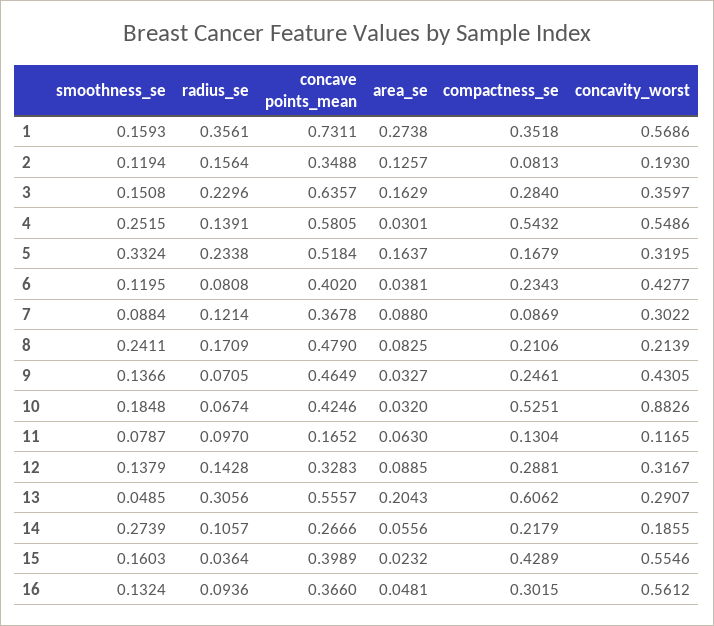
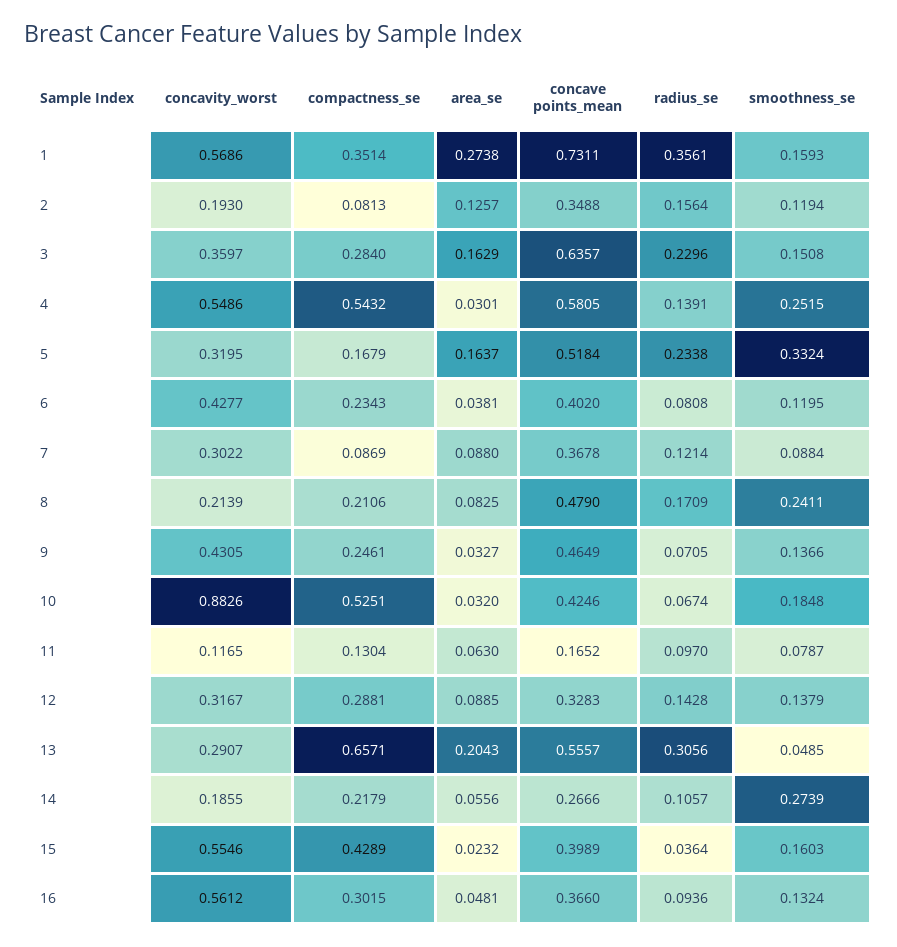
compactness_se, 1: 0.3518 -> 0.3514
compactness_se, 13: 0.6062 -> 0.6571

